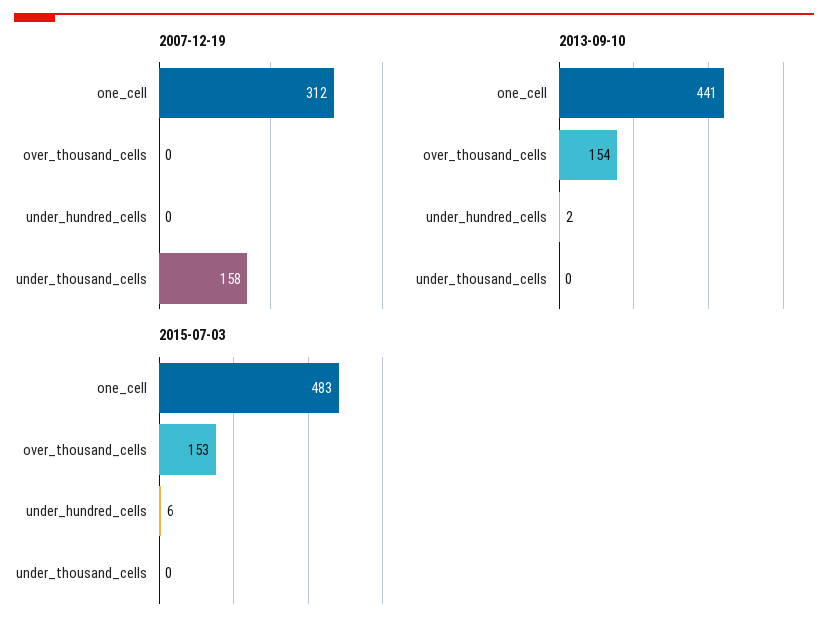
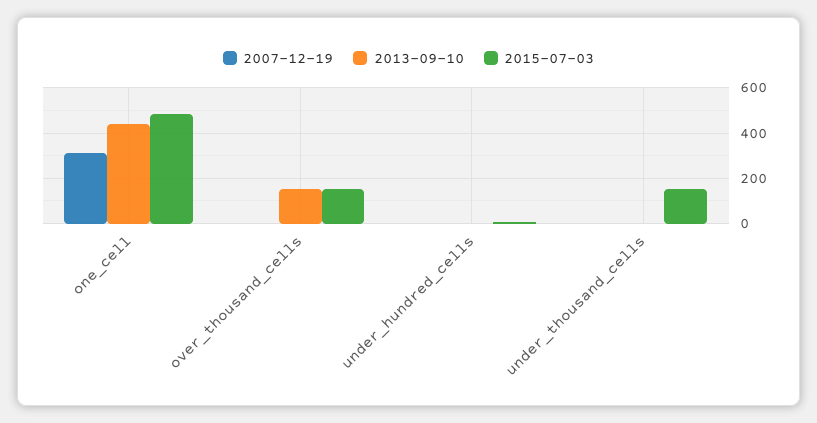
2007-12-19, under_thousand_cells: 158 -> 0
2015-07-03, under_thousand_cells: 0 -> 150

